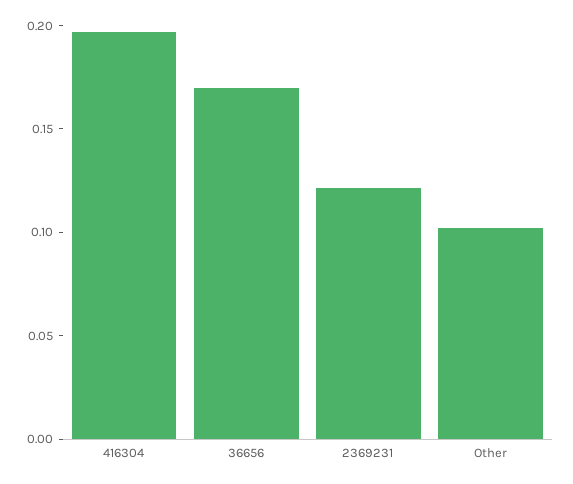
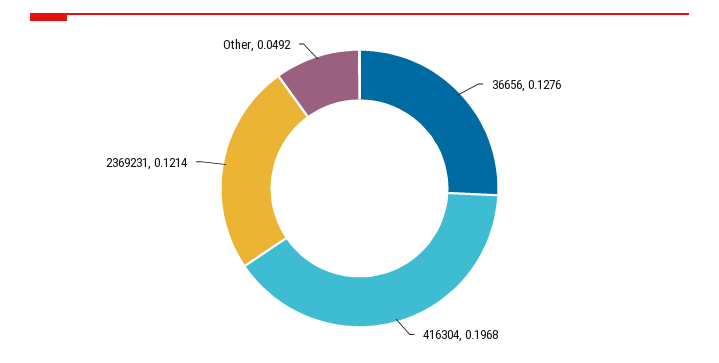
36656: 0.17 -> 0.1276
Other: 0.1 -> 0.0492

